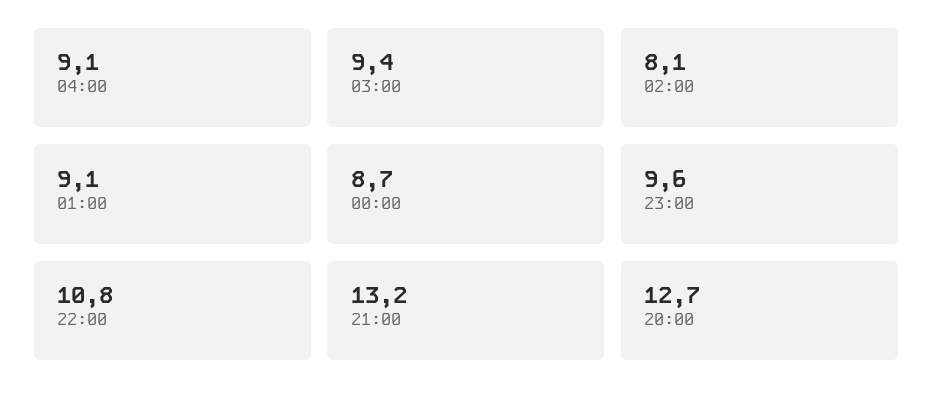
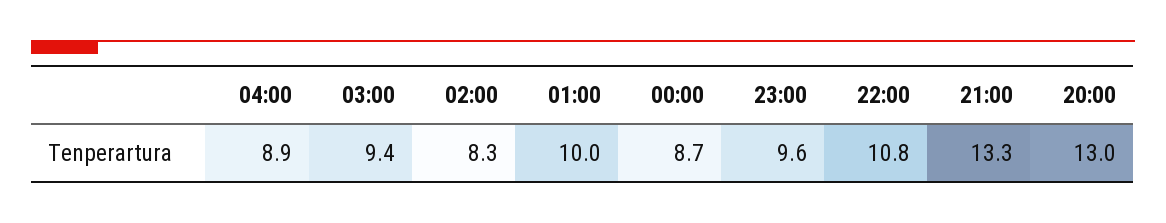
04:00: 9.1 -> 8.9
02:00: 8.1 -> 8.3
01:00: 9.1 -> 10
21:00: 13.2 -> 13.3
20:00: 12.7 -> 13

